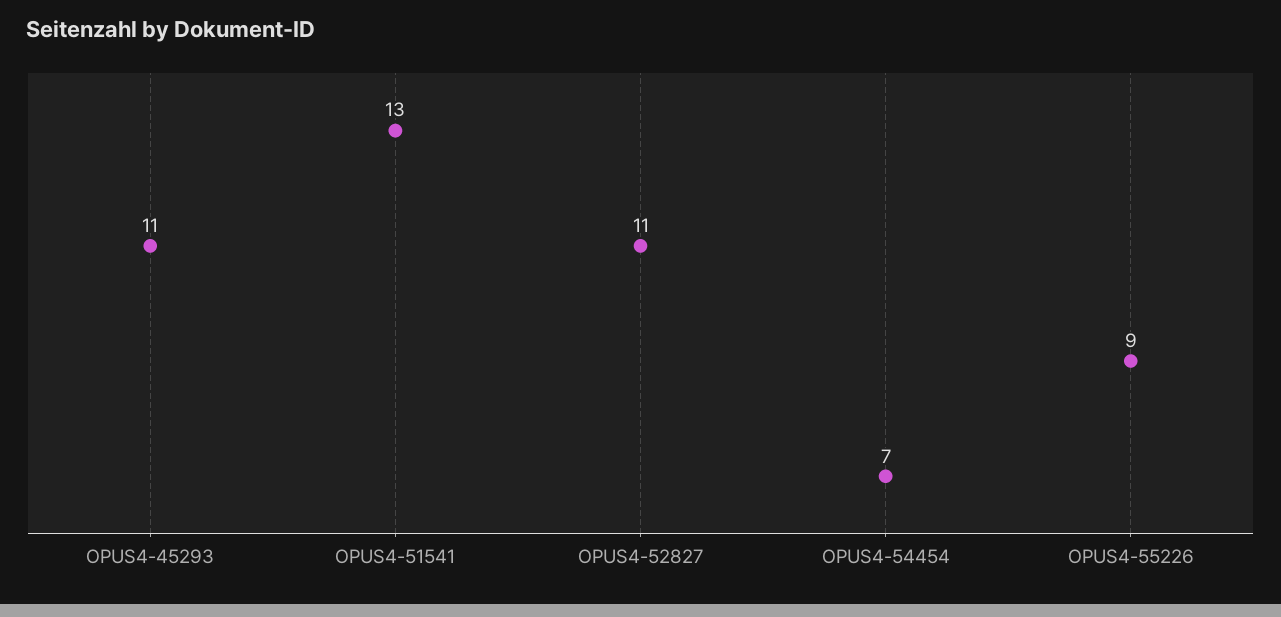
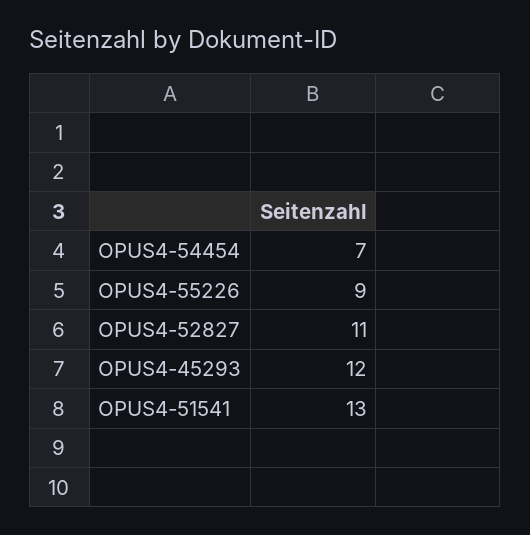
OPUS4-45293: 11 -> 12

